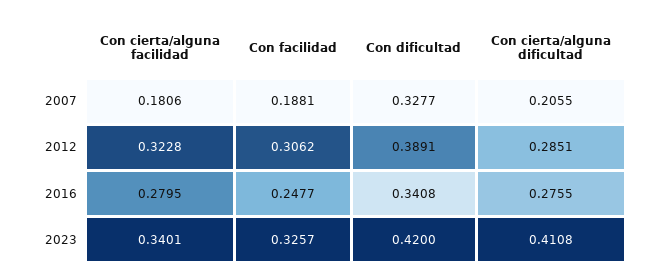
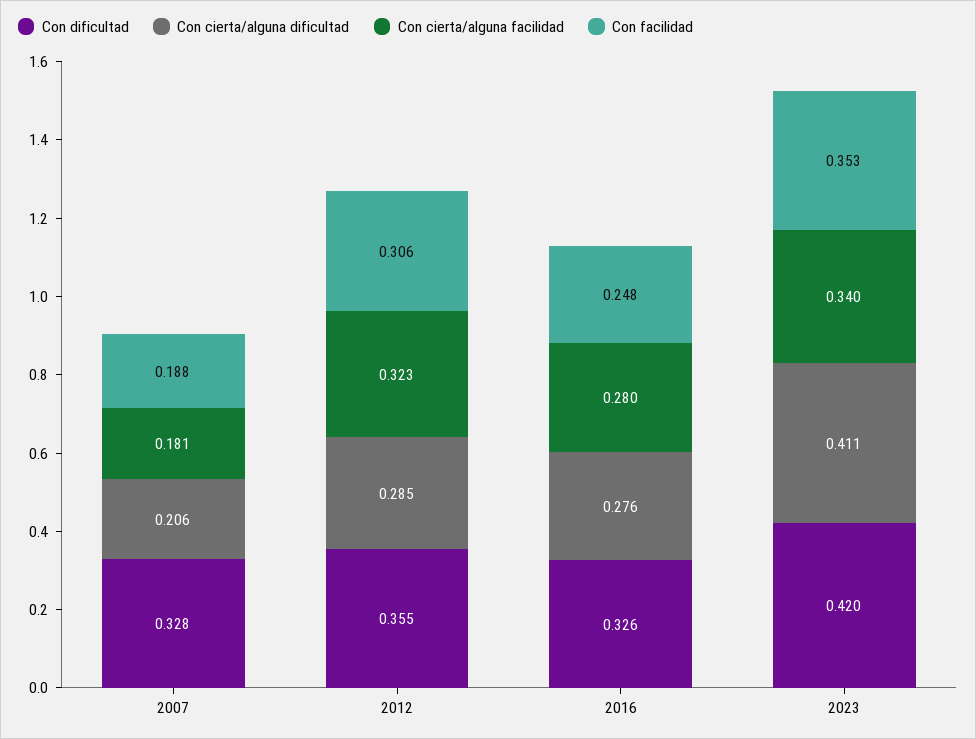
Con dificultad, 2012: 0.3891 -> 0.355
Con dificultad, 2016: 0.3408 -> 0.326
Con facilidad, 2023: 0.3257 -> 0.353

